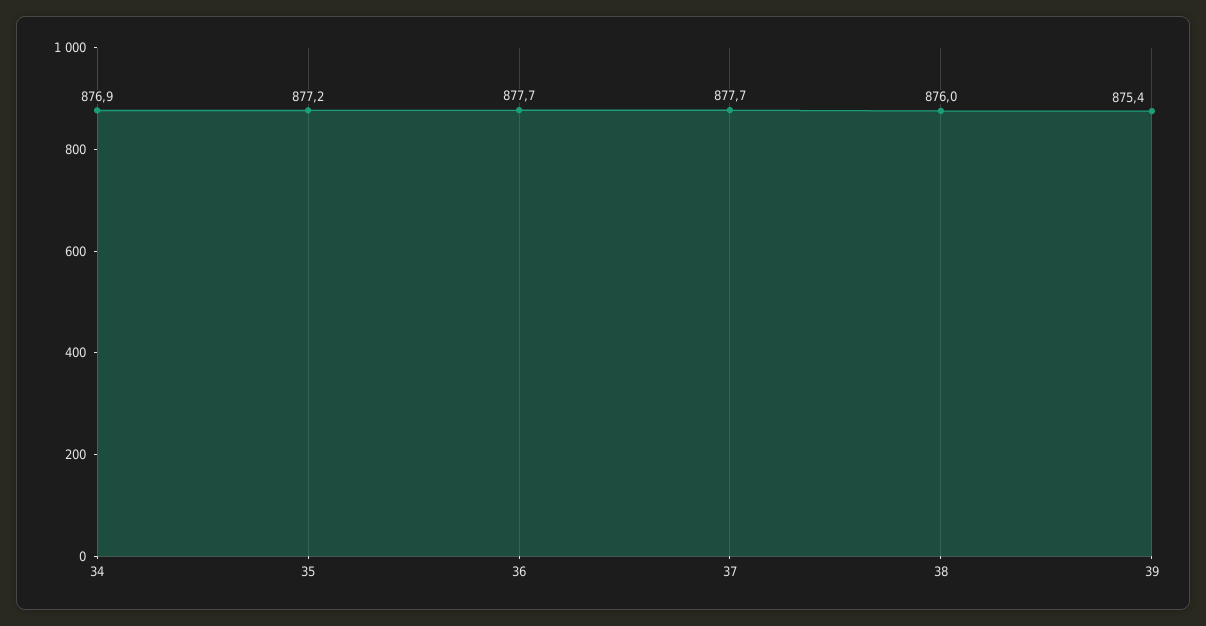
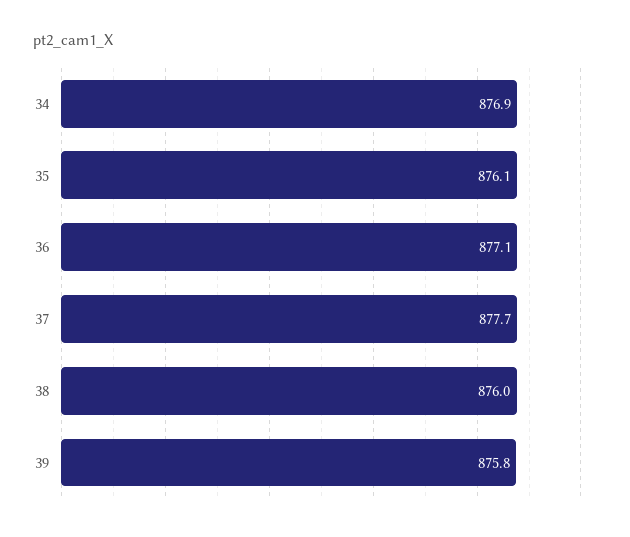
35: 877.2 -> 876.1
36: 877.7 -> 877.1
39: 875.4 -> 875.8

